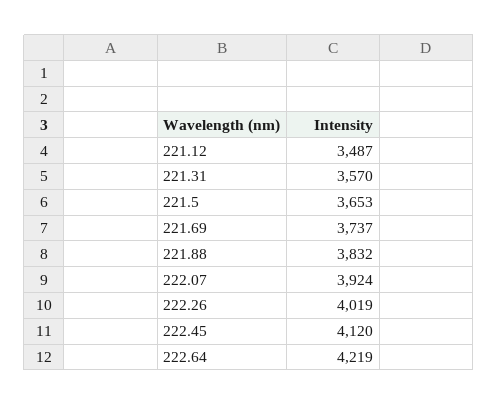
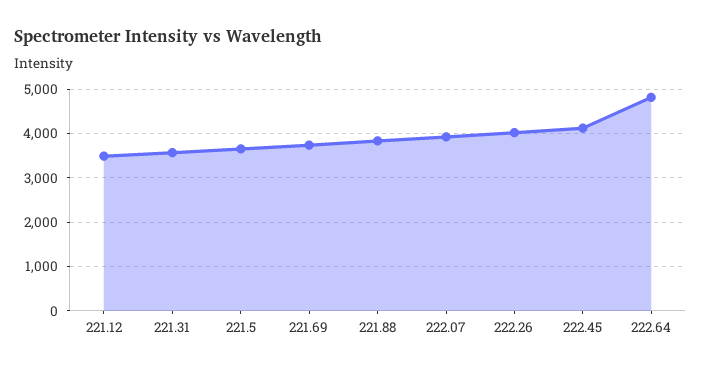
222.64: 4219 -> 4800

